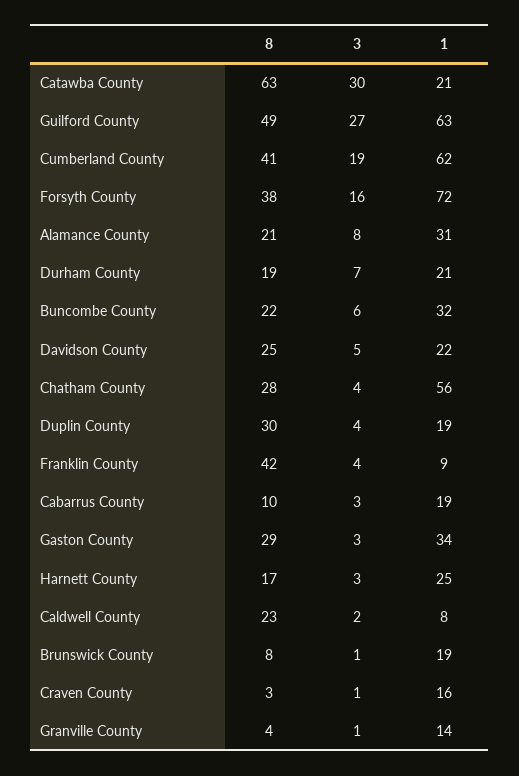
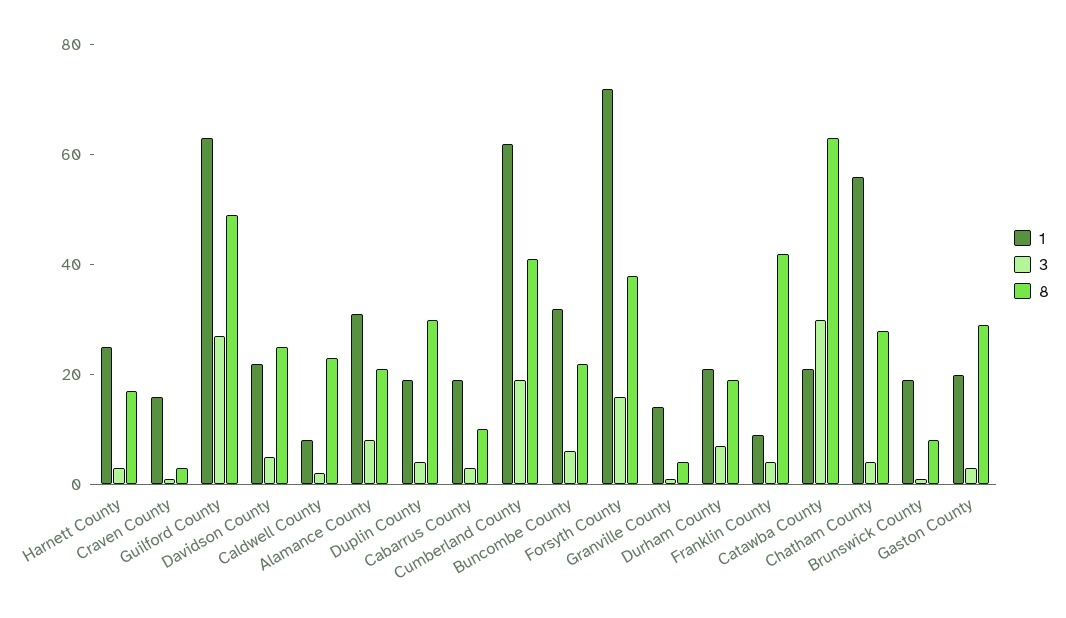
1, Gaston County: 34 -> 20

